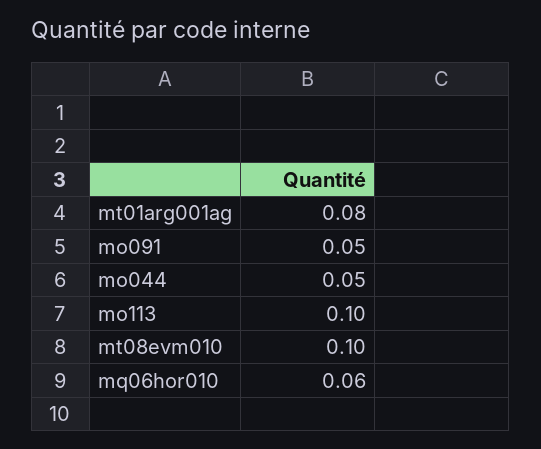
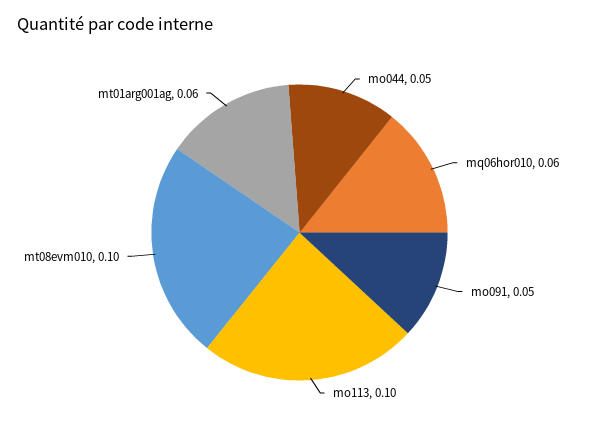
mt01arg001ag: 0.08 -> 0.06

